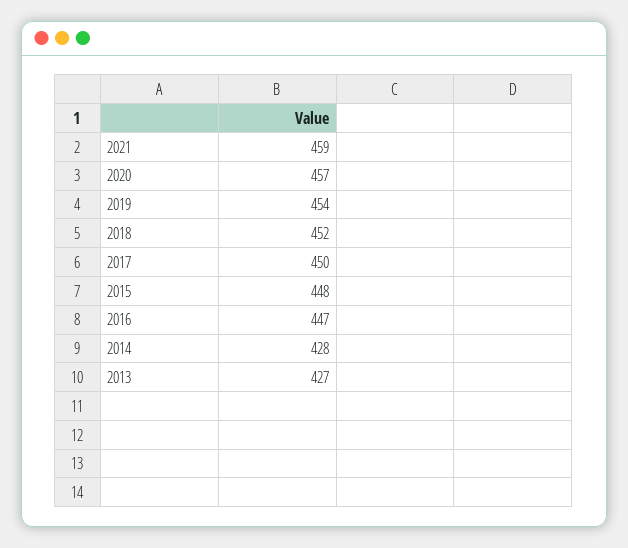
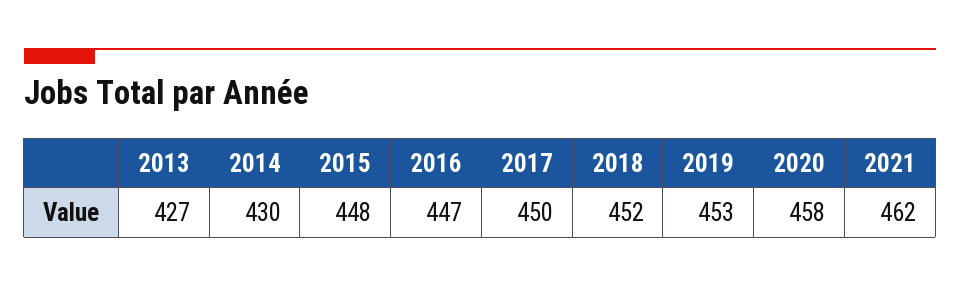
2021: 459 -> 462
2020: 457 -> 458
2019: 454 -> 453
2014: 428 -> 430

